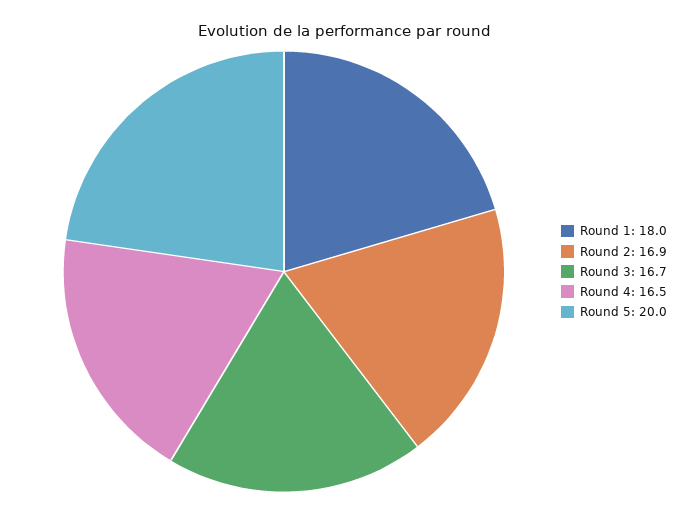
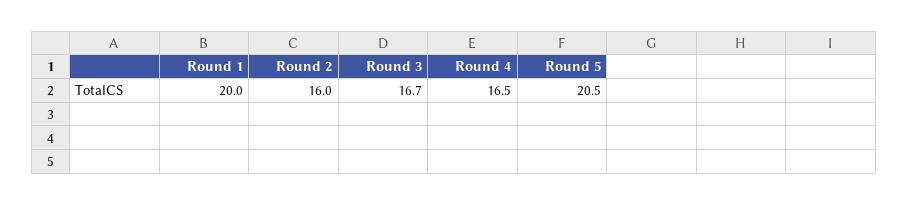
Round 1: 18 -> 20
Round 2: 16.9 -> 16
Round 5: 20 -> 20.5

